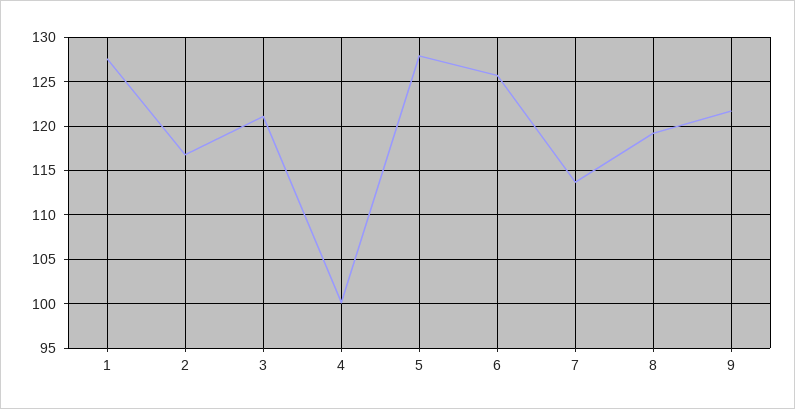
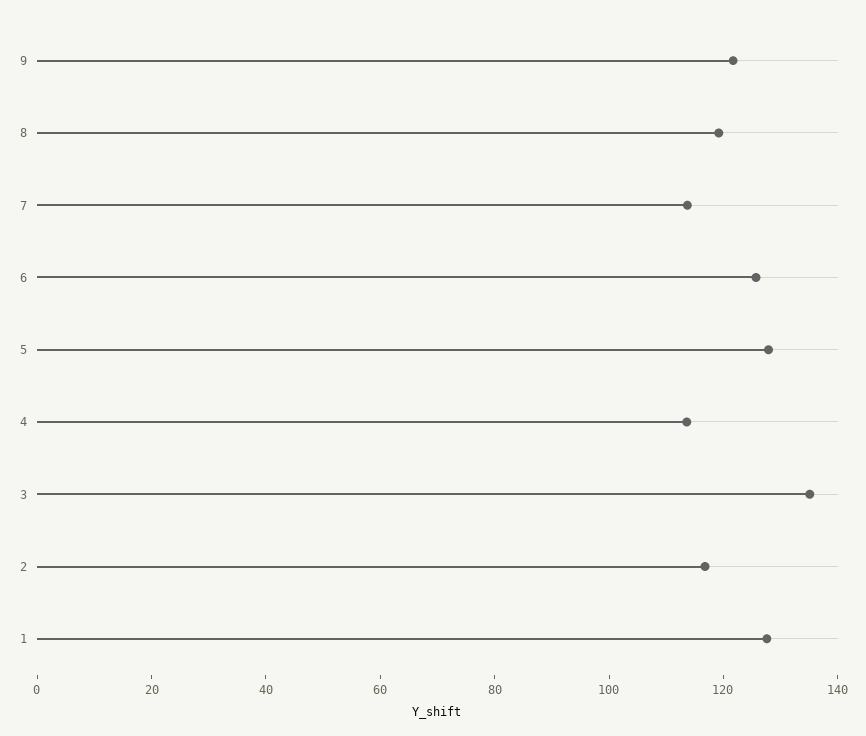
3: 121 -> 135
4: 100 -> 115

